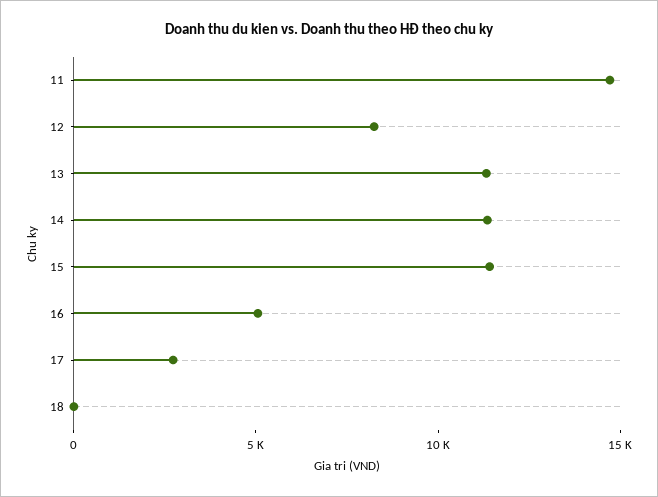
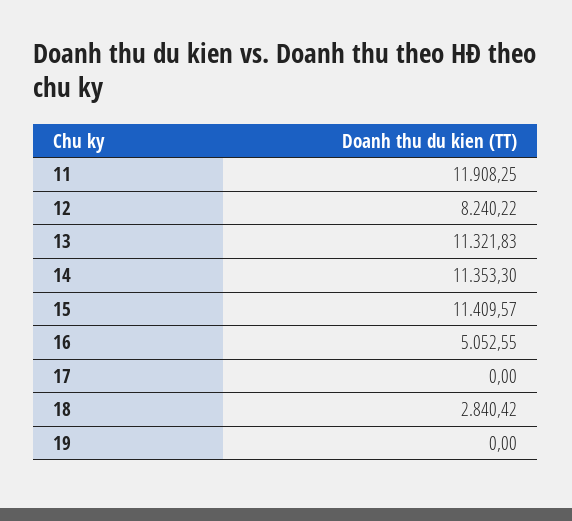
11: 15000 -> 11908.25
17: 3000 -> 0
18: 0 -> 2840.42
19: none -> 0

